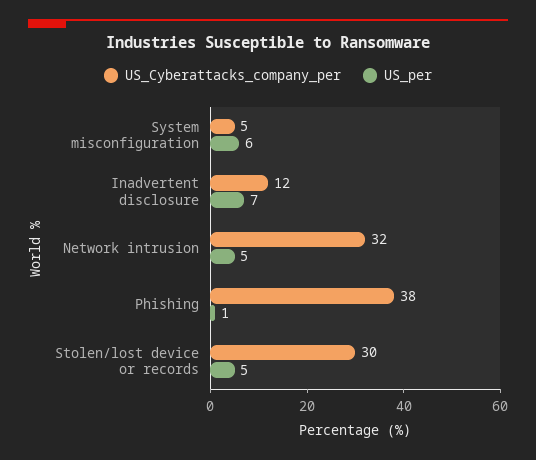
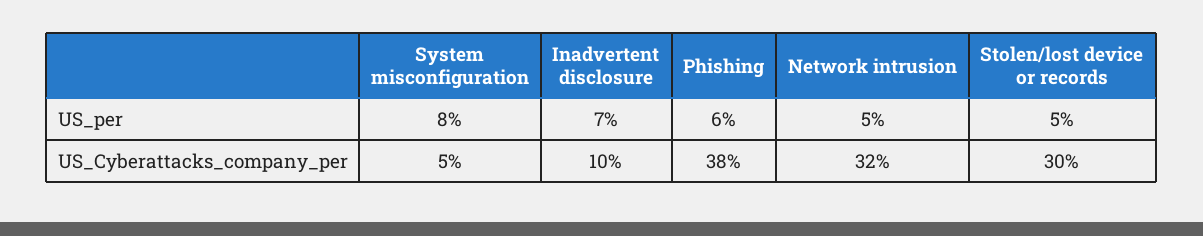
US_per, System misconfiguration: 6 -> 8
US_Cyberattacks_company_per, Inadvertent disclosure: 12 -> 10
US_per, Phishing: 1 -> 6

